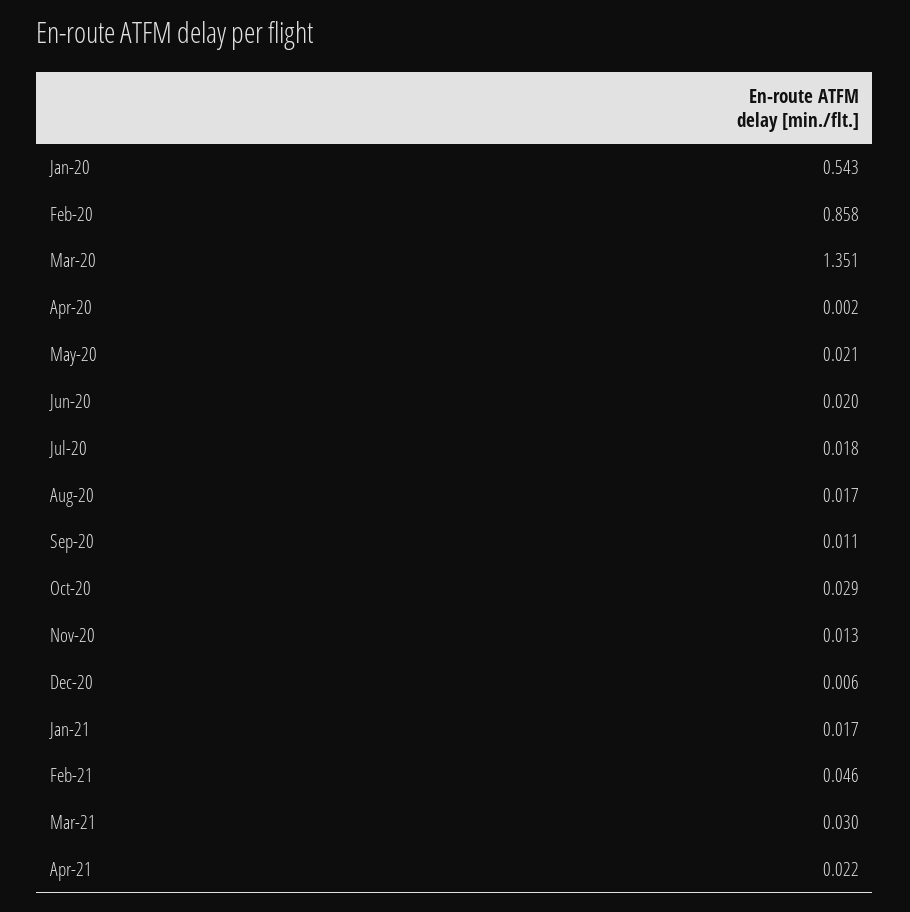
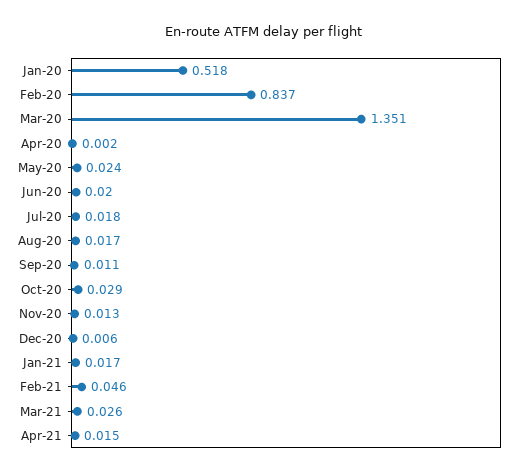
Jan-20: 0.543 -> 0.518
Feb-20: 0.858 -> 0.837
May-20: 0.021 -> 0.024
Mar-21: 0.03 -> 0.026
Apr-21: 0.022 -> 0.015

